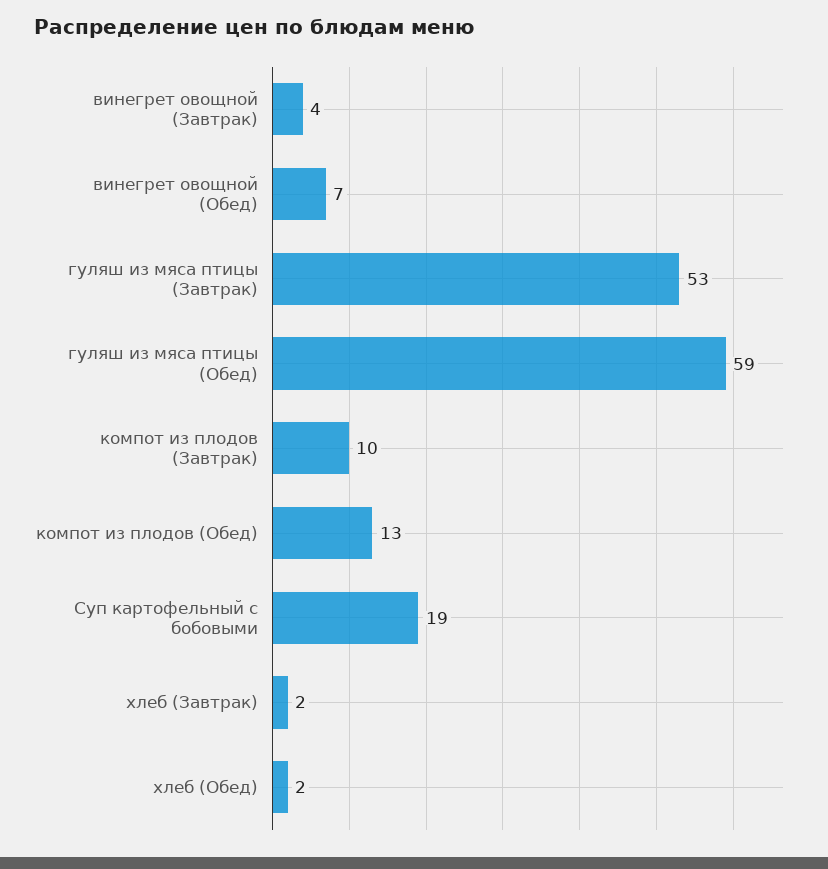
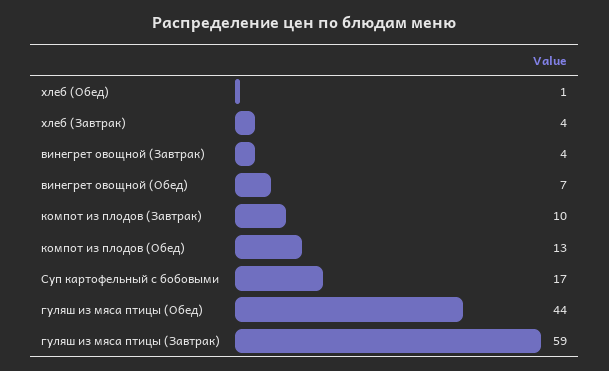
гуляш из мяса птицы (Завтрак): 53 -> 59
гуляш из мяса птицы (Обед): 59 -> 44
Суп картофельный с бобовыми: 19 -> 17
хлеб (Завтрак): 2 -> 4
хлеб (Обед): 2 -> 1

